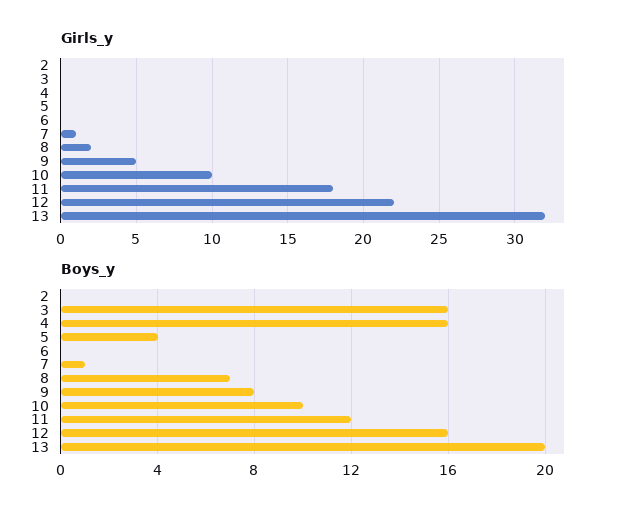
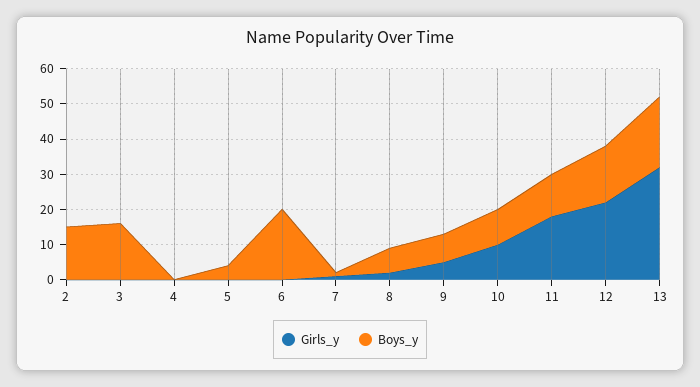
Boys_y, 2: 0 -> 15
Boys_y, 4: 16 -> 0
Boys_y, 6: 0 -> 20

